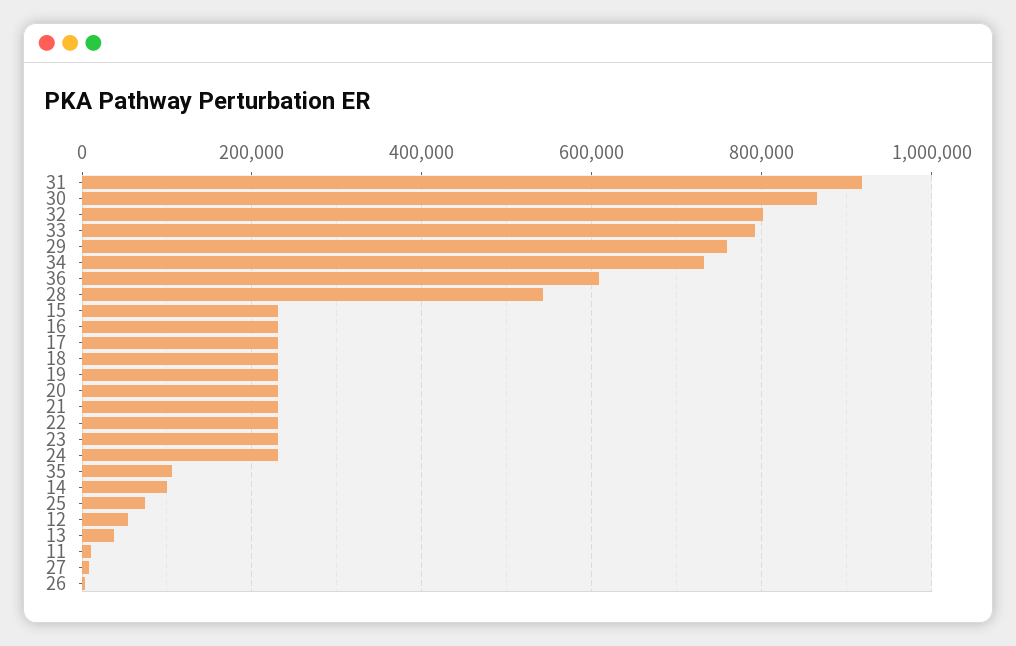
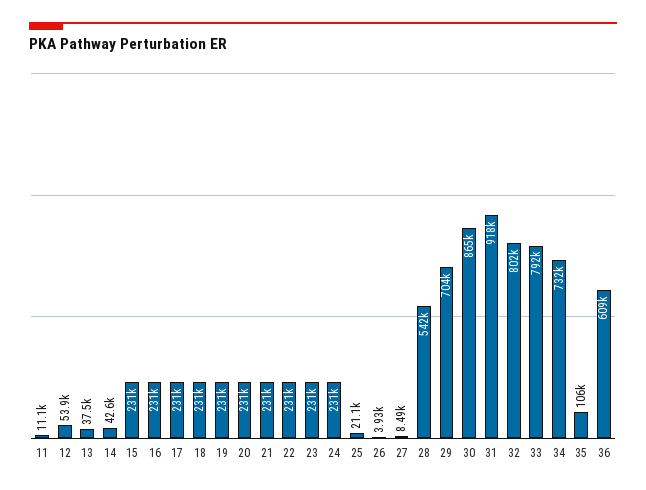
29: 760000 -> 704000
14: 100000 -> 42600
25: 80000 -> 21100

